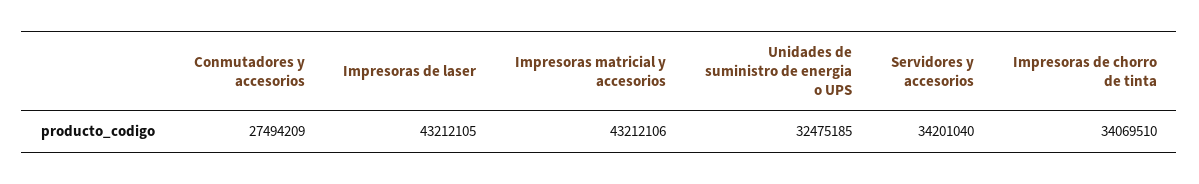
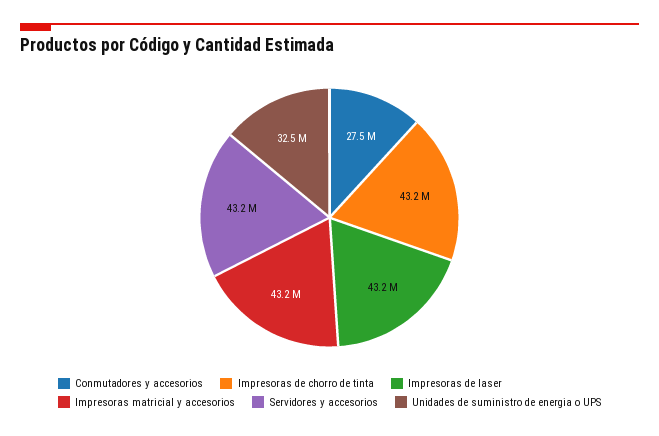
Servidores y accesorios: 34201040 -> 43200000
Impresoras de chorro de tinta: 34069510 -> 43200000

